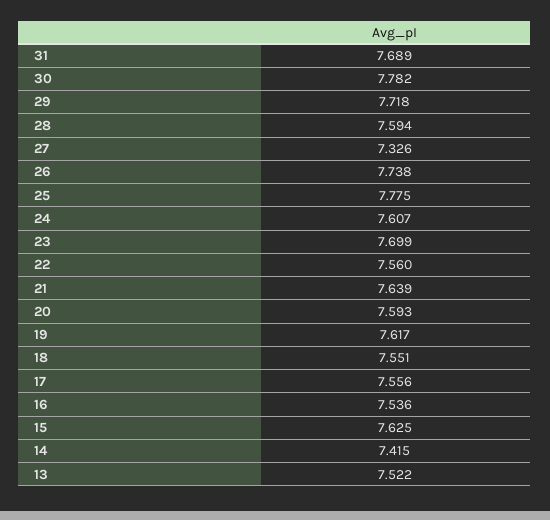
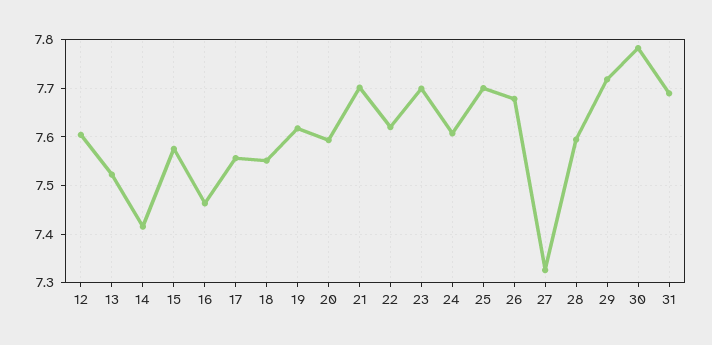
26: 7.738 -> 7.68
25: 7.775 -> 7.7
22: 7.56 -> 7.62
21: 7.639 -> 7.7
16: 7.536 -> 7.46
15: 7.625 -> 7.58
12: none -> 7.6

